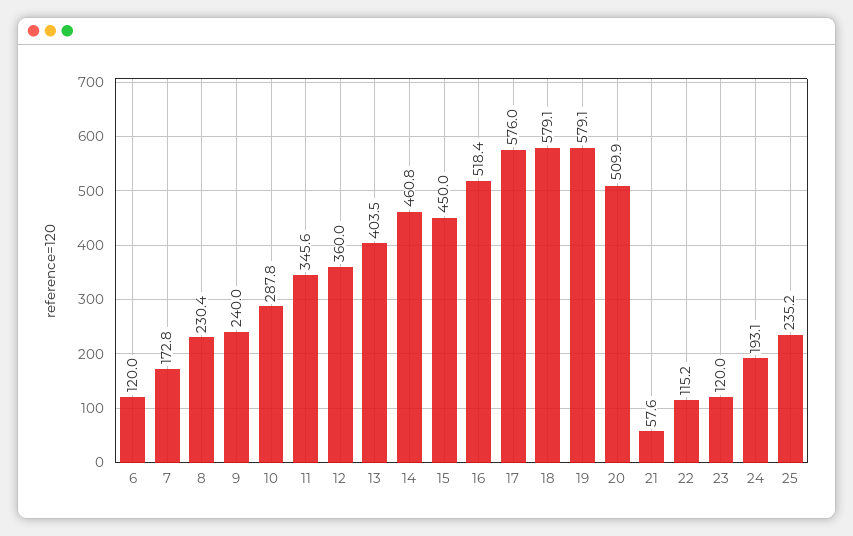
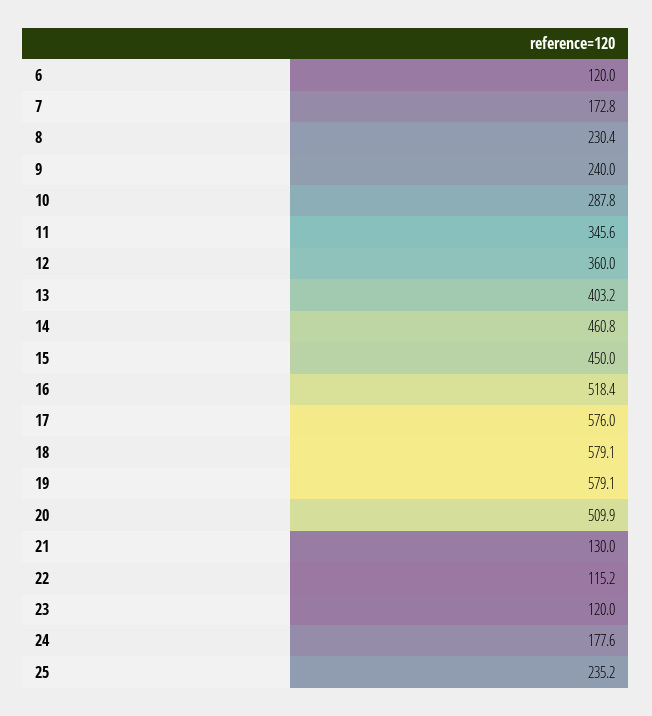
13: 403.5 -> 403.2
21: 57.6 -> 130
24: 193.1 -> 177.6

